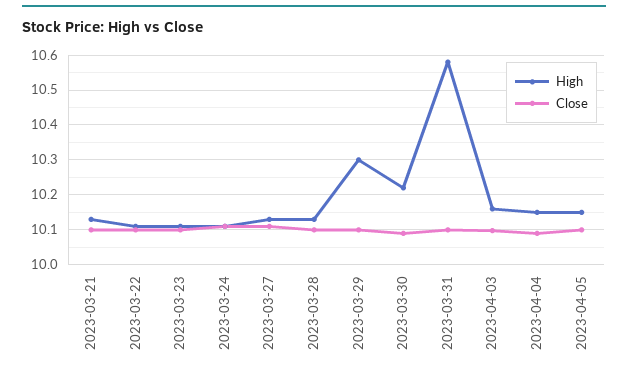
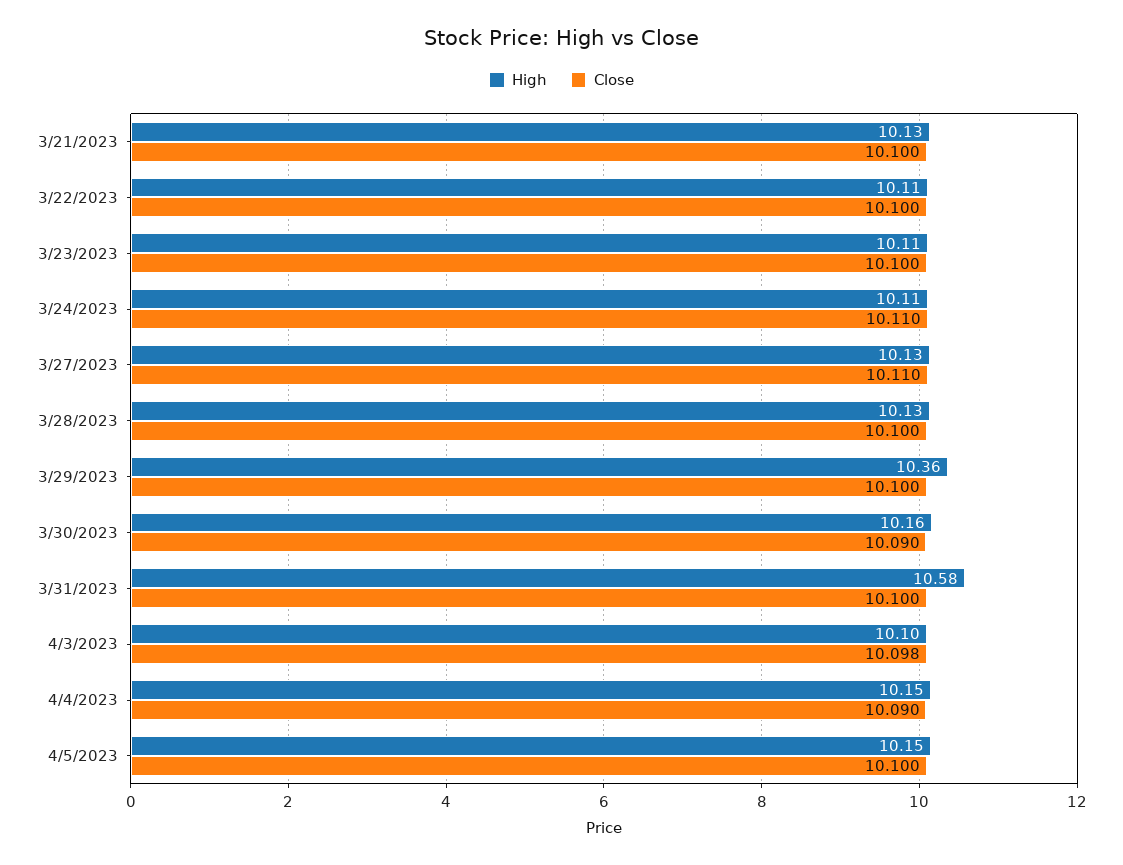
High, 2023-03-29: 10.3 -> 10.36
High, 2023-03-30: 10.22 -> 10.16
High, 2023-04-03: 10.16 -> 10.1

